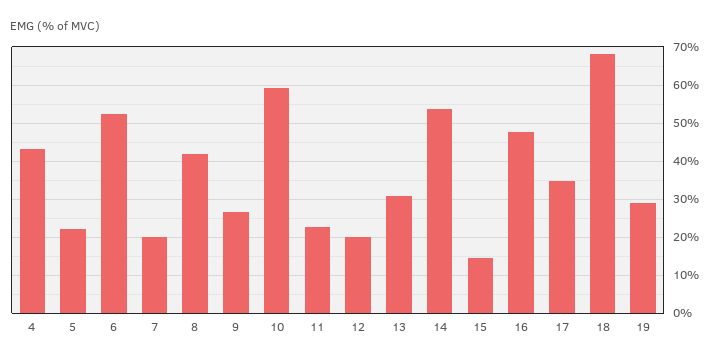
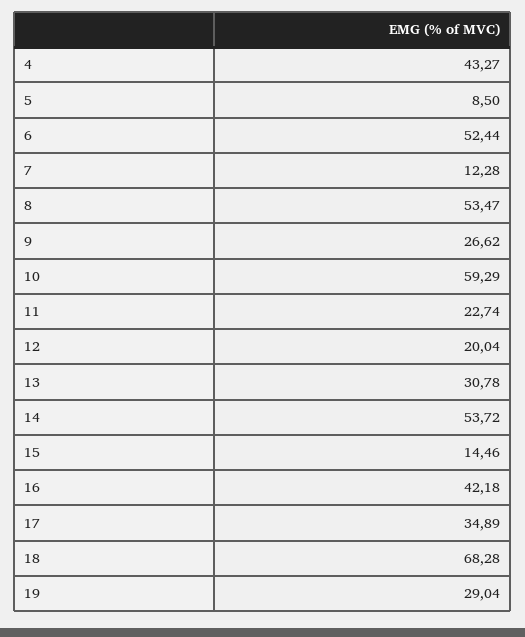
5: 22 -> 8.5
7: 20 -> 12.28
8: 42 -> 53.47
16: 48 -> 42.18

